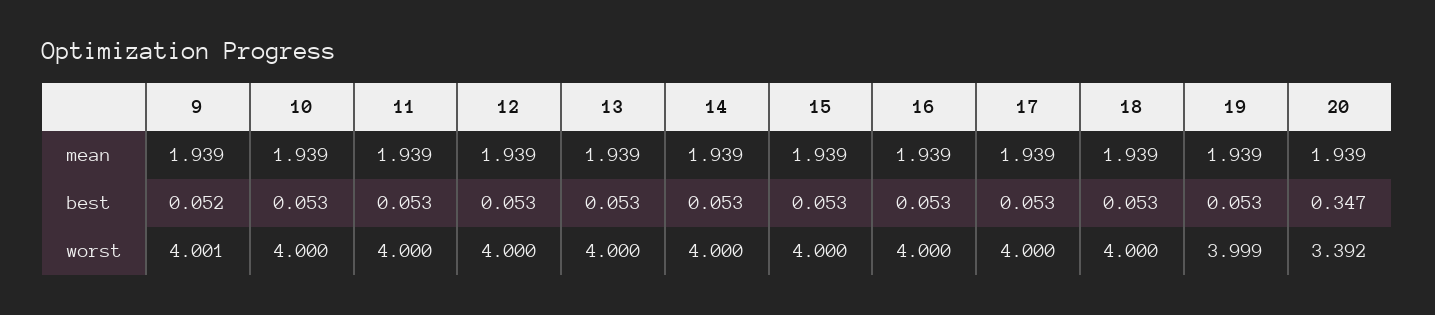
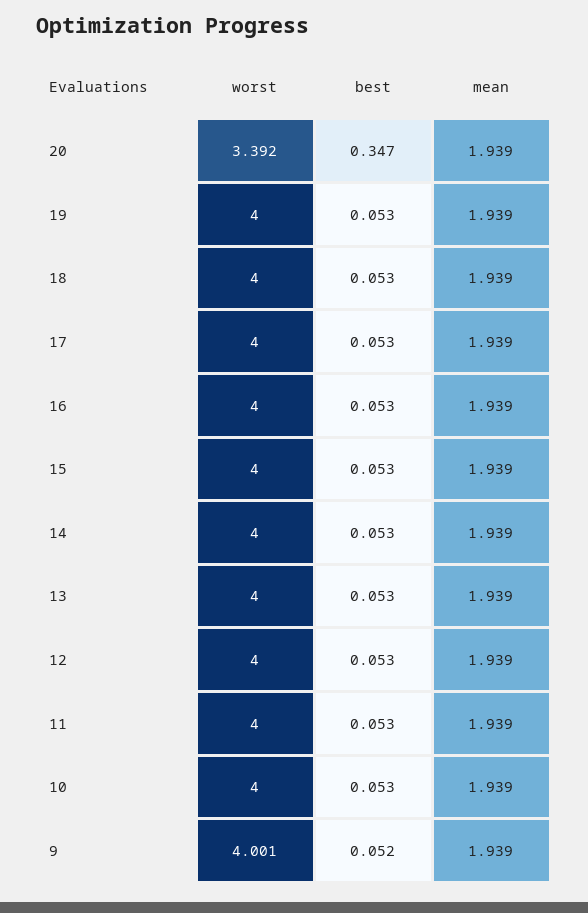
19, worst: 3.999 -> 4

